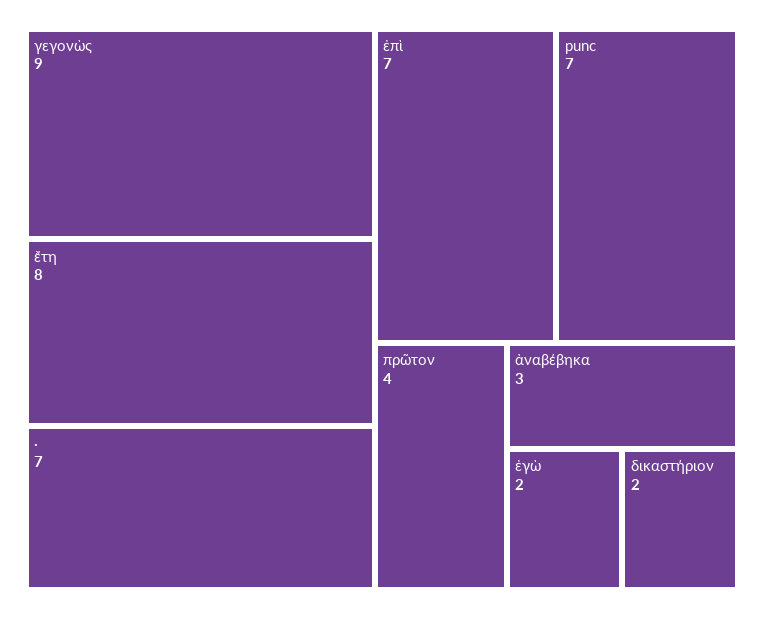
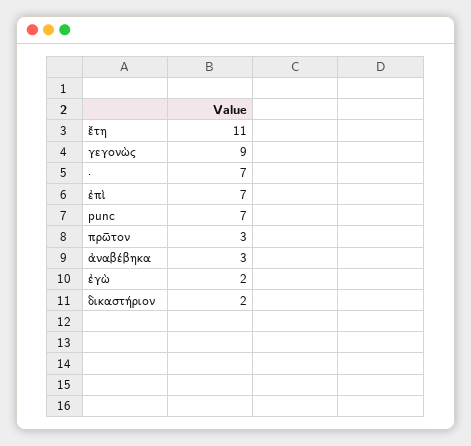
ἔτη: 8 -> 11
πρῶτον: 4 -> 3

